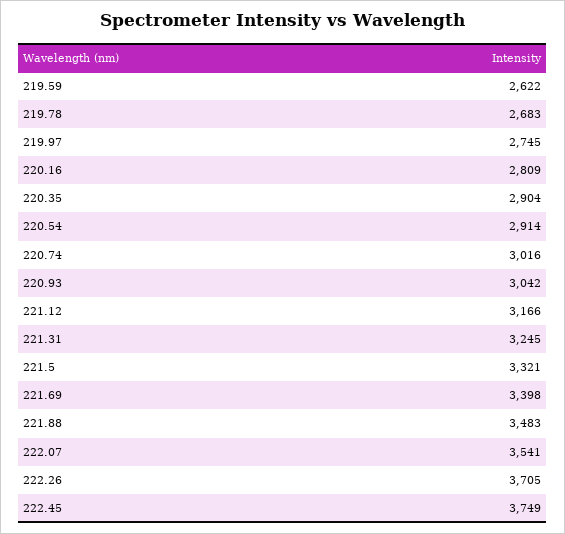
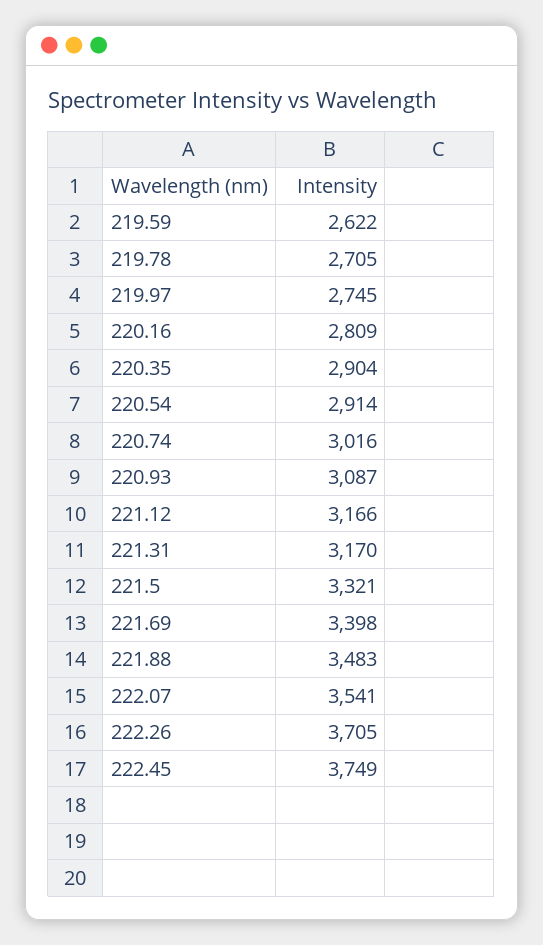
219.78: 2683 -> 2705
220.93: 3042 -> 3087
221.31: 3245 -> 3170

